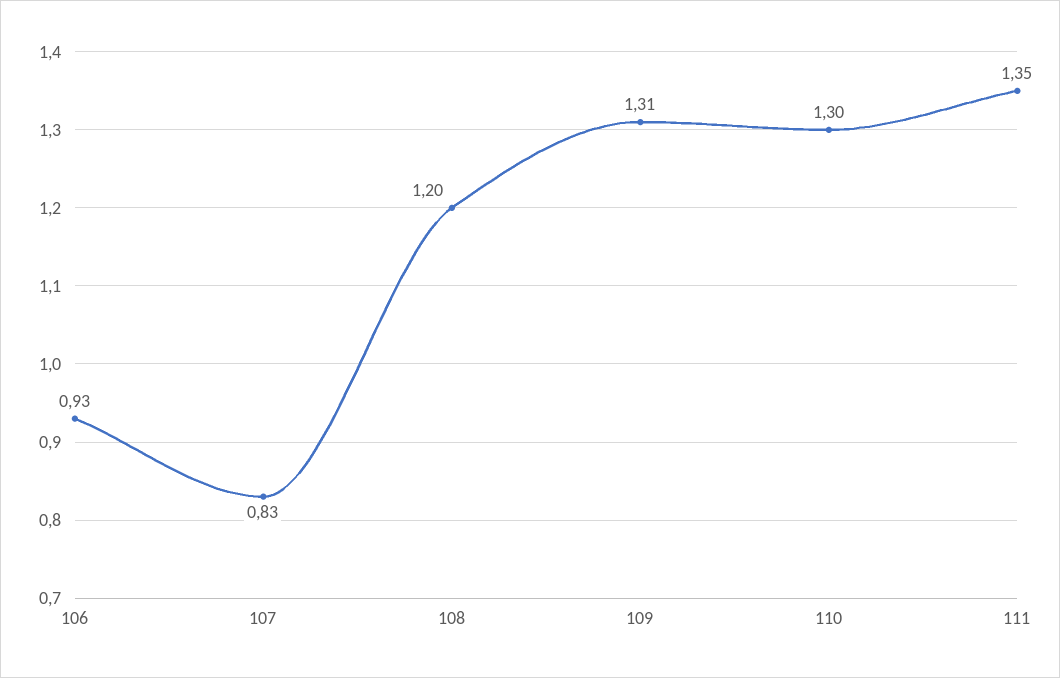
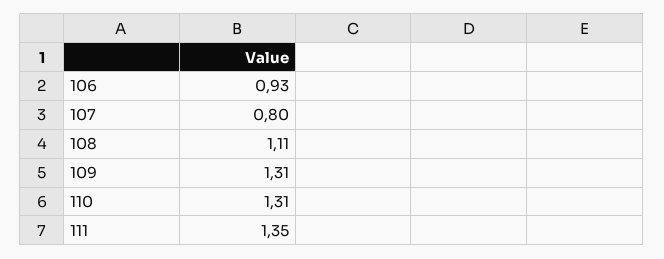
107: 0.83 -> 0.8
108: 1.2 -> 1.11
110: 1.3 -> 1.31

